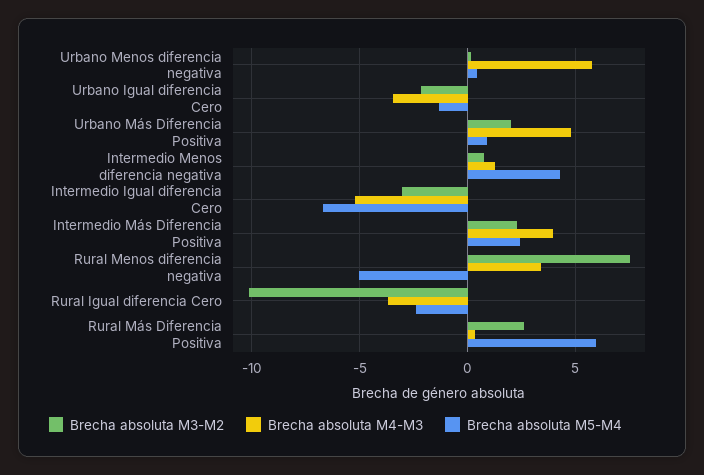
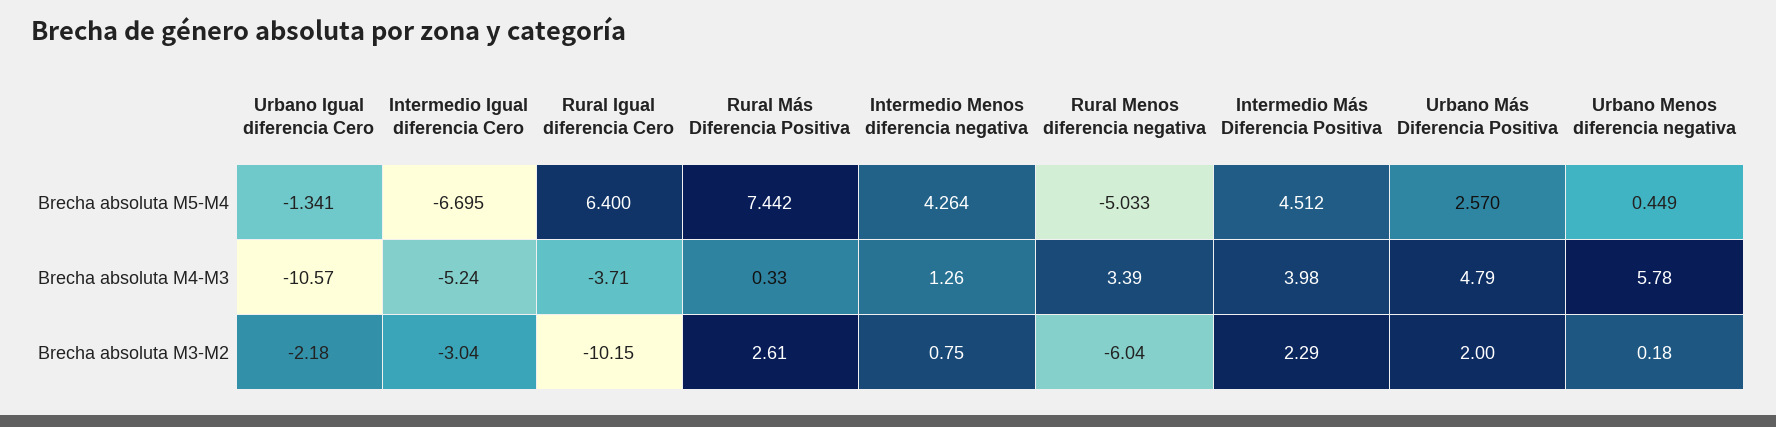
Brecha absoluta M4-M3, Urbano Igual diferencia Cero: -3.5 -> -10.57
Brecha absoluta M5-M4, Urbano Más Diferencia Positiva: 1 -> 2.57
Brecha absoluta M5-M4, Intermedio Más Diferencia Positiva: 2.5 -> 4.512
Brecha absoluta M3-M2, Rural Menos diferencia negativa: 7.5 -> -6.04
Brecha absoluta M5-M4, Rural Igual diferencia Cero: -2.5 -> 6.4
Brecha absoluta M5-M4, Rural Más Diferencia Positiva: 6 -> 7.442

